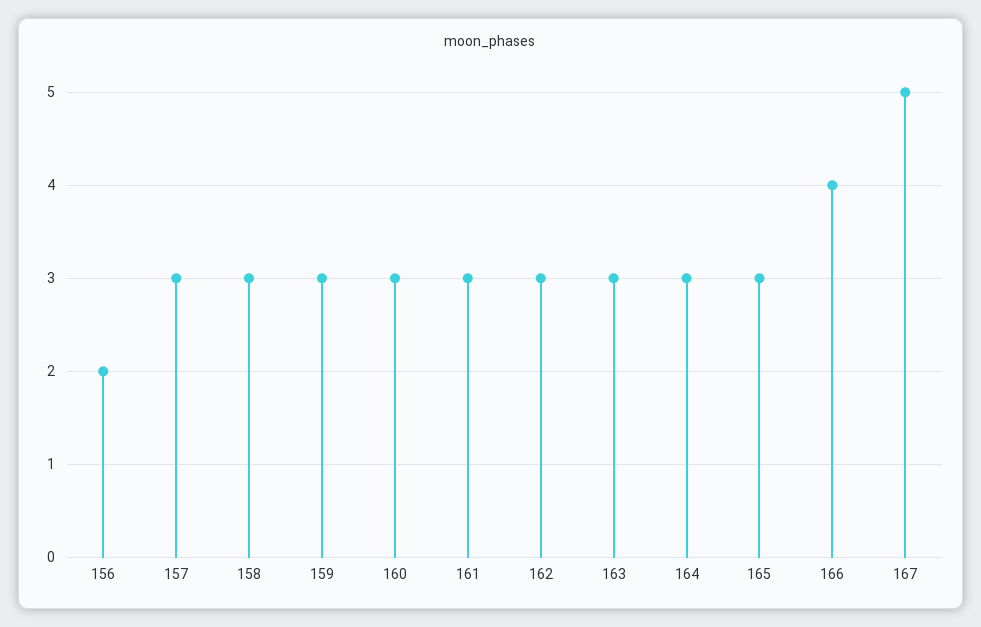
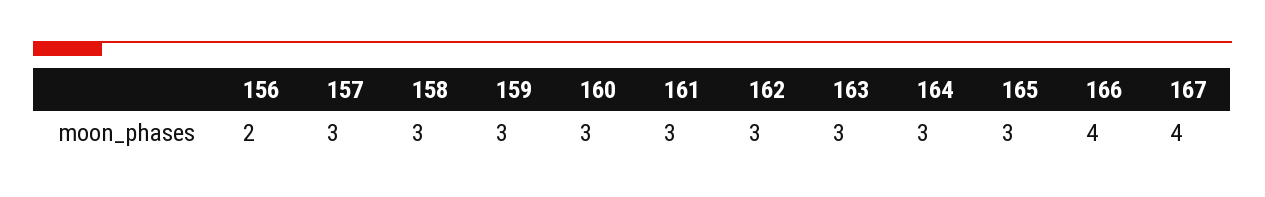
167: 5 -> 4

